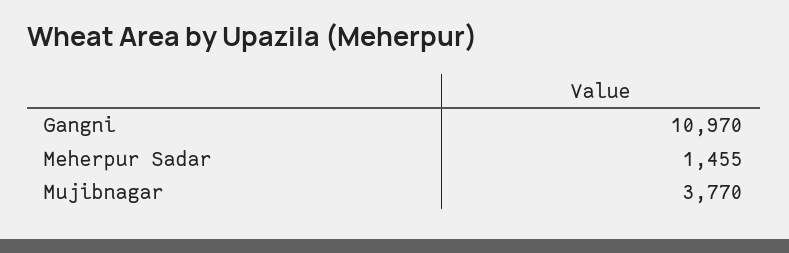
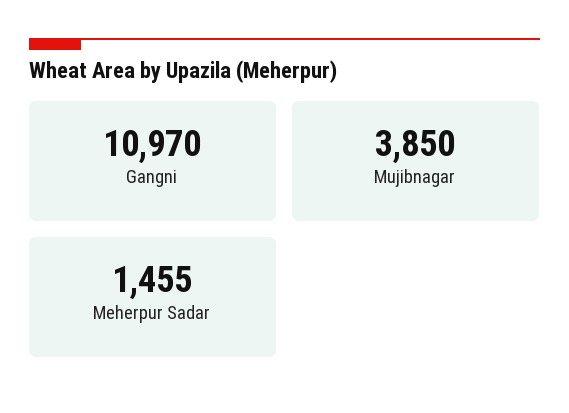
Mujibnagar: 3770 -> 3850

